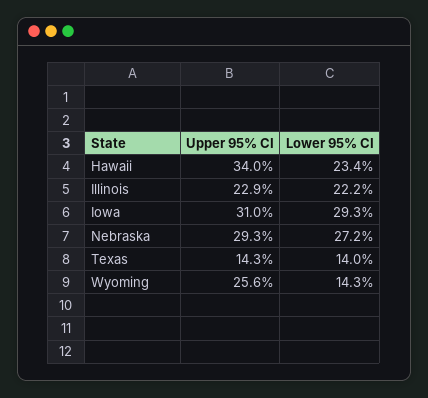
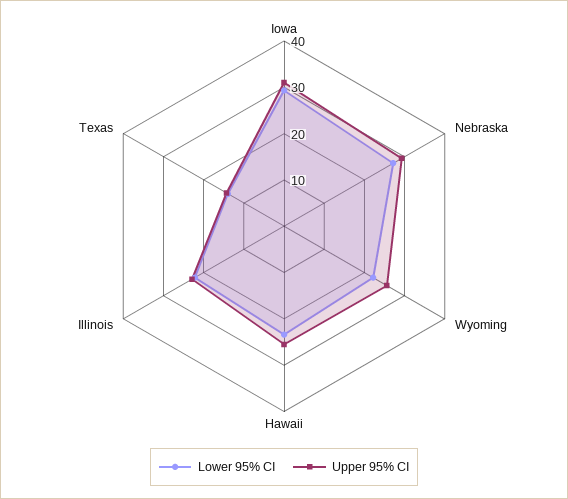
Upper 95% CI, Hawaii: 34 -> 26
Lower 95% CI, Wyoming: 14.3 -> 22

